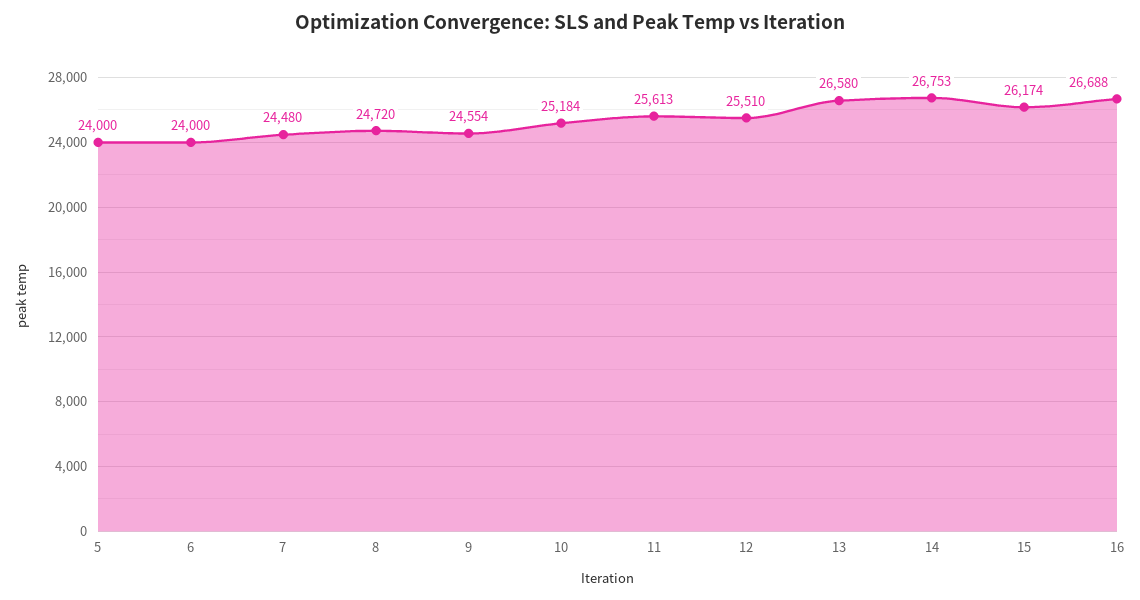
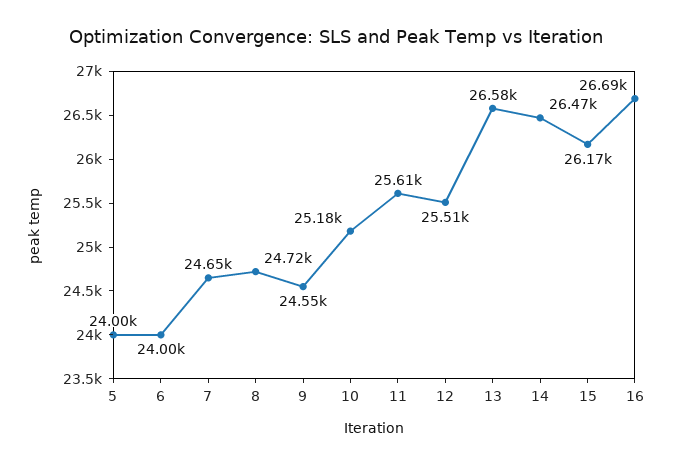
7: 24480 -> 24650
14: 26753 -> 26470

